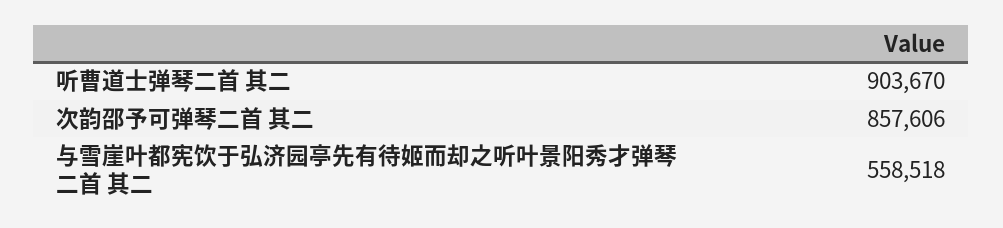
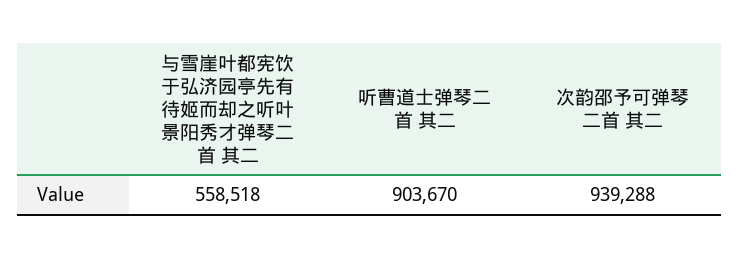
次韵邵予可弹琴二首 其二: 857606 -> 939288

